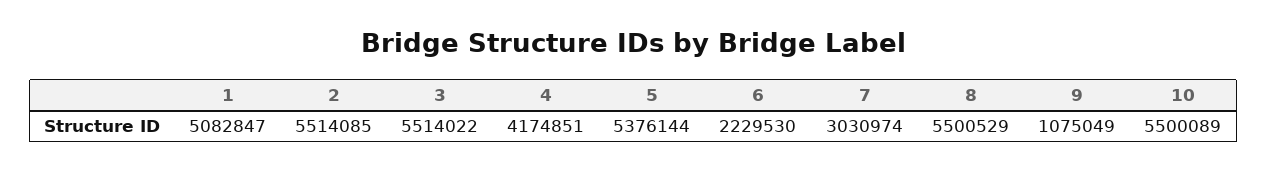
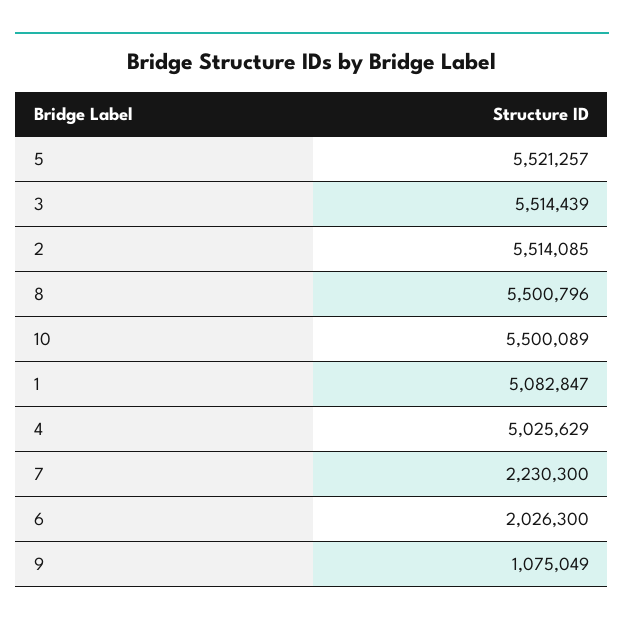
3: 5514022 -> 5514439
4: 4174851 -> 5025629
5: 5376144 -> 5521257
6: 2229530 -> 2026300
7: 3030974 -> 2230300
8: 5500529 -> 5500796

